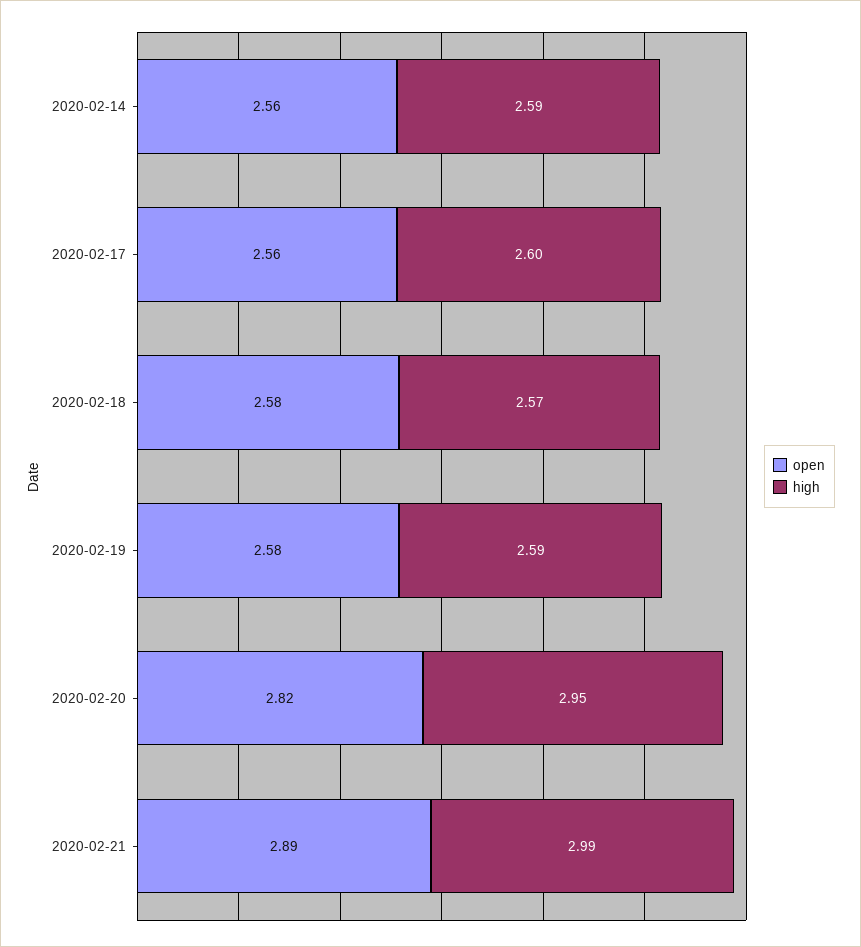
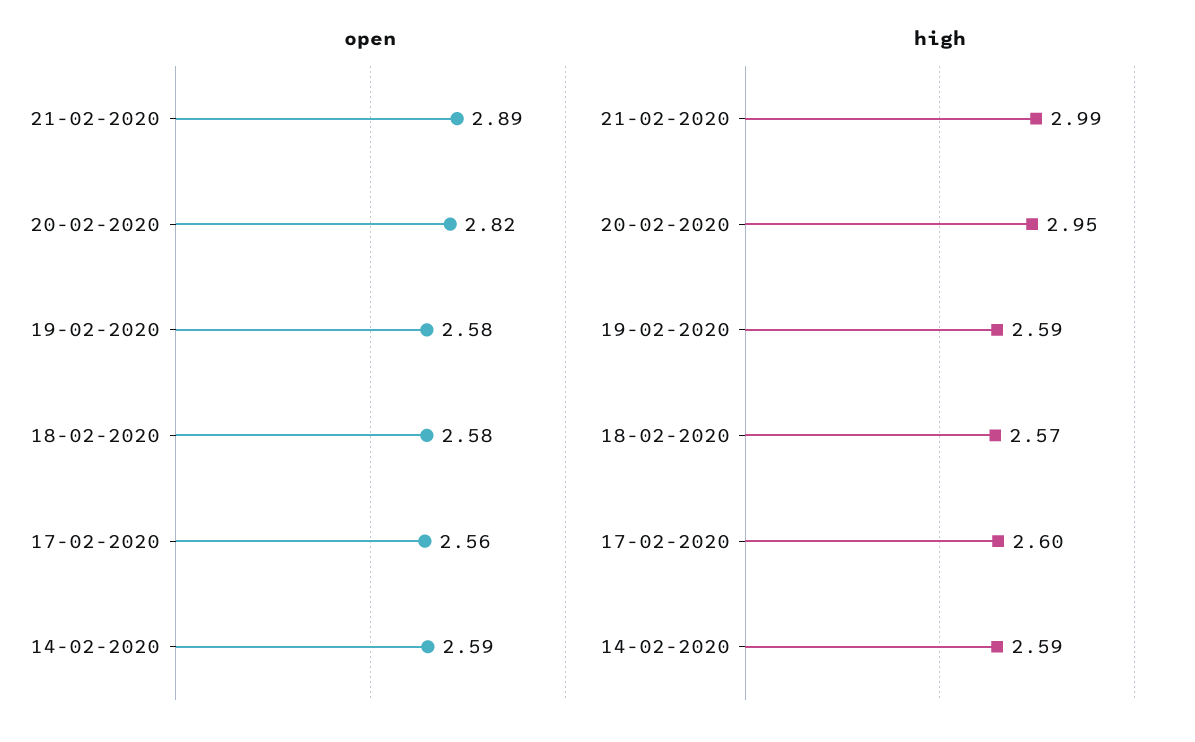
open, 2020-02-14: 2.56 -> 2.59

